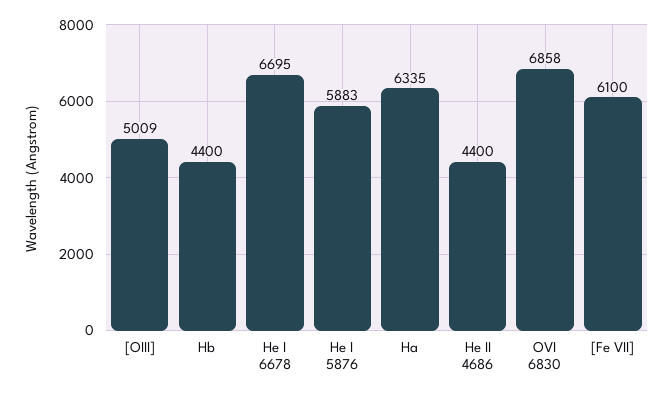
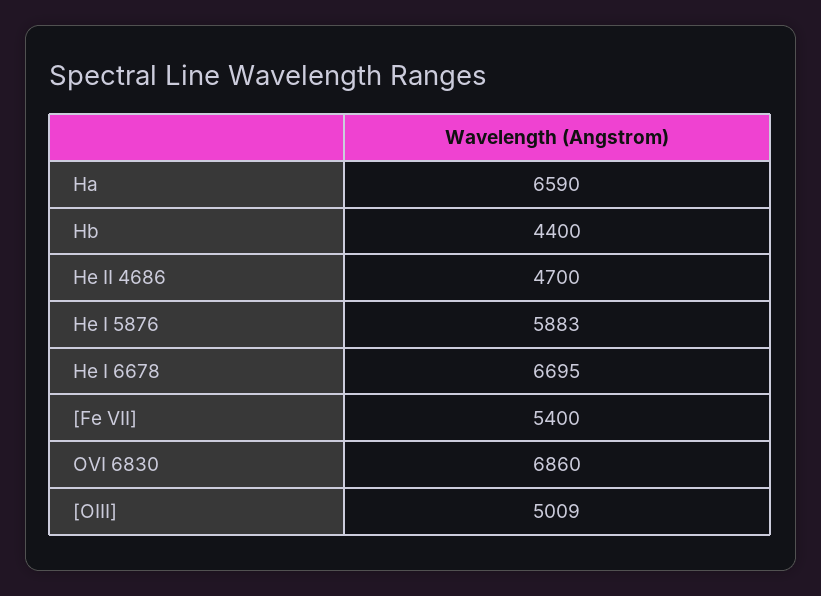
Ha: 6335 -> 6590
He II 4686: 4400 -> 4700
OVI 6830: 6858 -> 6860
[Fe VII]: 6100 -> 5400

